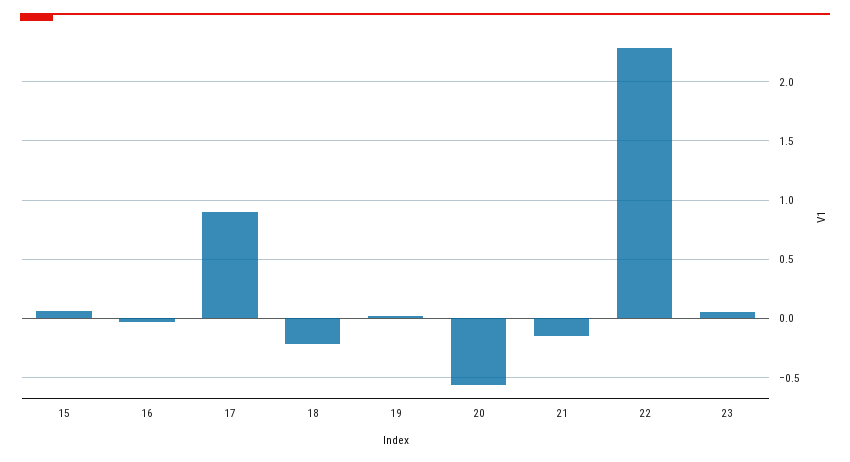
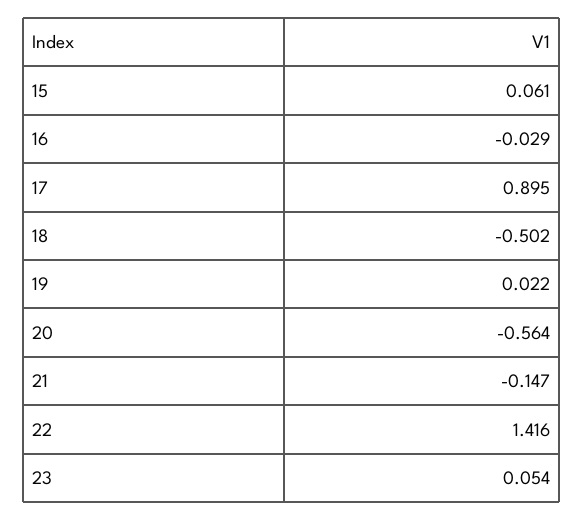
18: -0.2 -> -0.502
22: 2.3 -> 1.416

